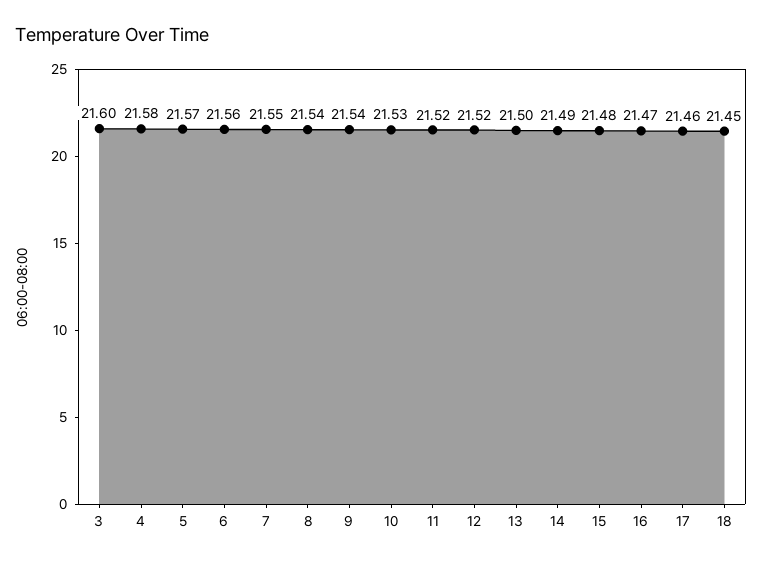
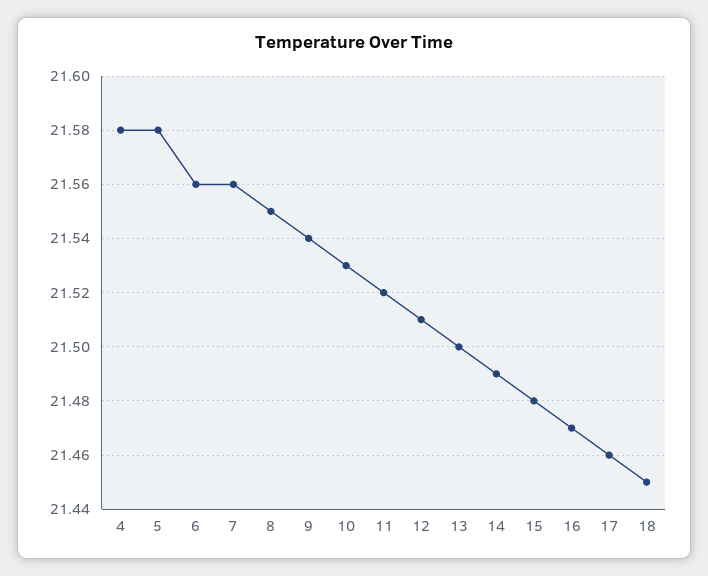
3: 21.6 -> none
5: 21.57 -> 21.58
7: 21.55 -> 21.56
8: 21.54 -> 21.55
12: 21.52 -> 21.51

